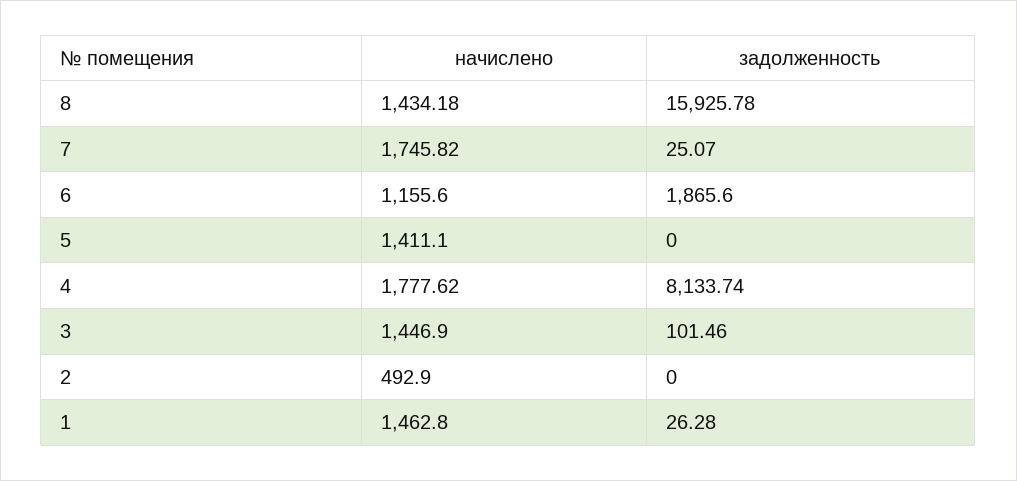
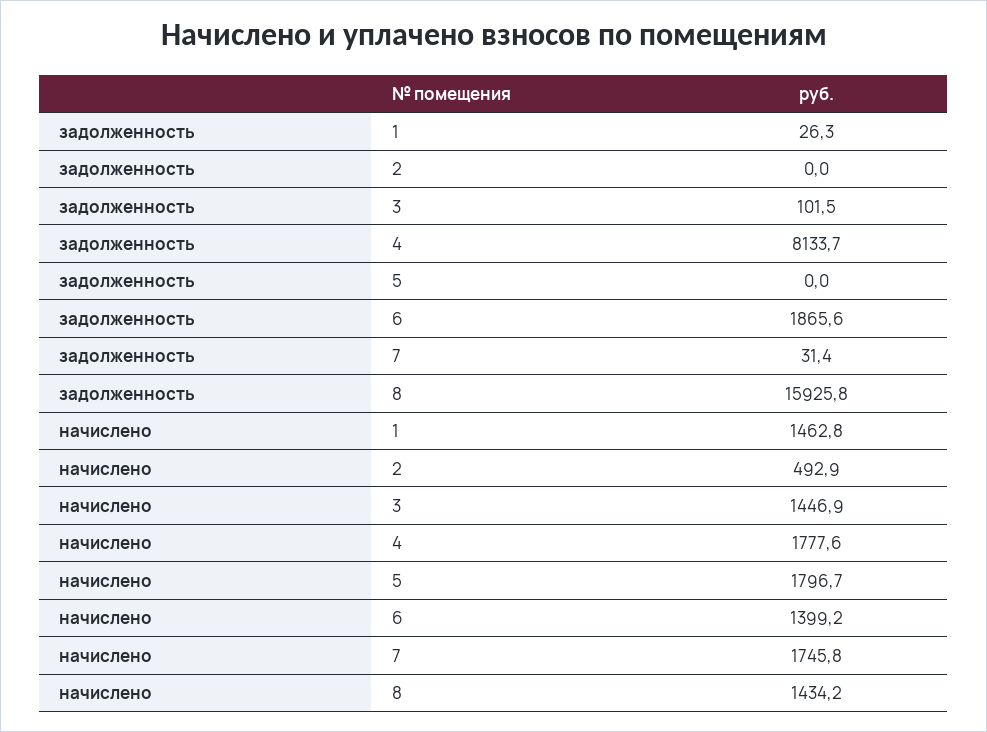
задолженность, 7: 25.07 -> 31.4
начислено, 6: 1155.6 -> 1399.2
начислено, 5: 1411.1 -> 1796.7

